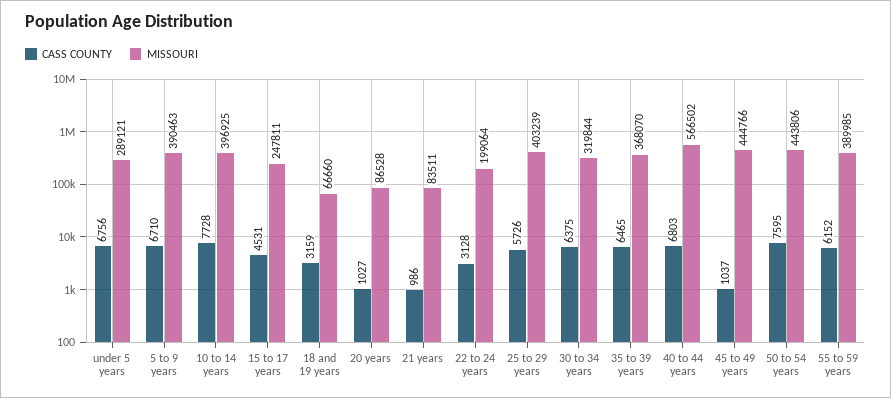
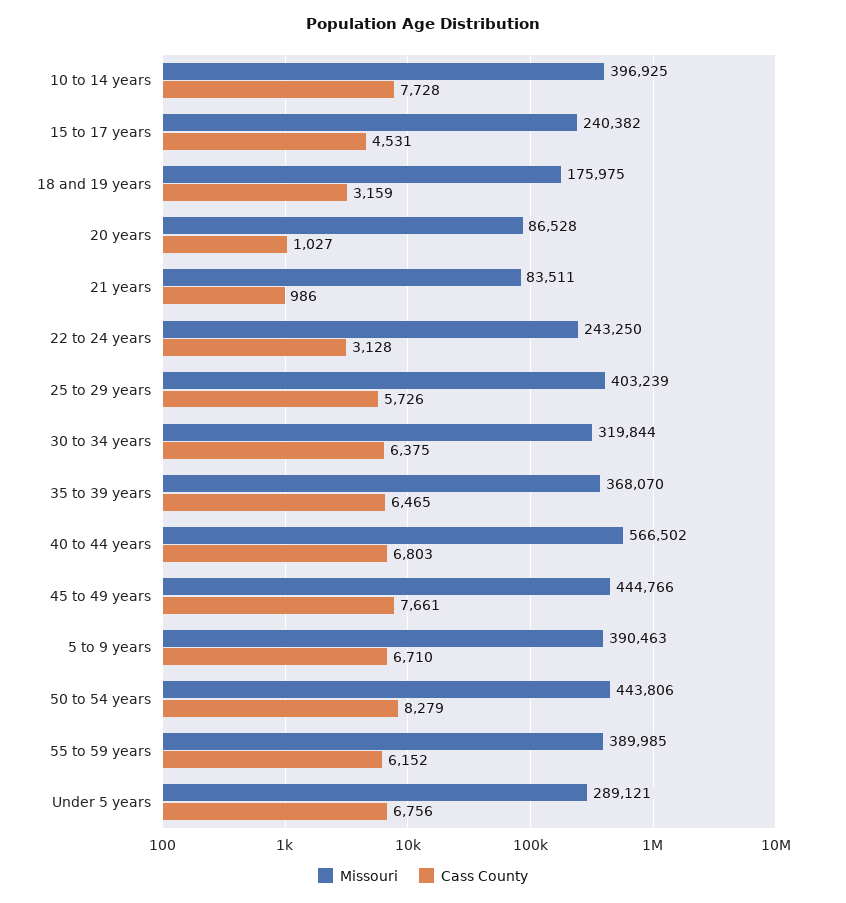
MISSOURI, 15 to 17 years: 247811 -> 240382
MISSOURI, 18 and 19 years: 66660 -> 175975
MISSOURI, 22 to 24 years: 199064 -> 243250
CASS COUNTY, 45 to 49 years: 1037 -> 7661
CASS COUNTY, 50 to 54 years: 7595 -> 8279

